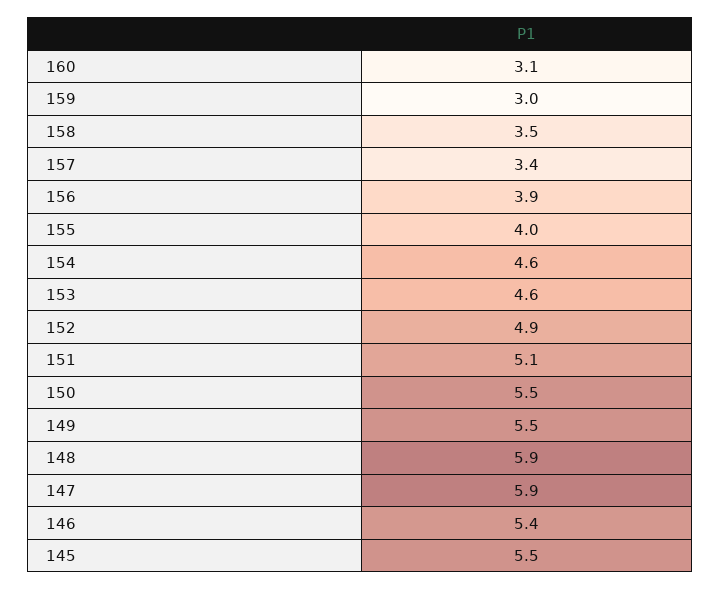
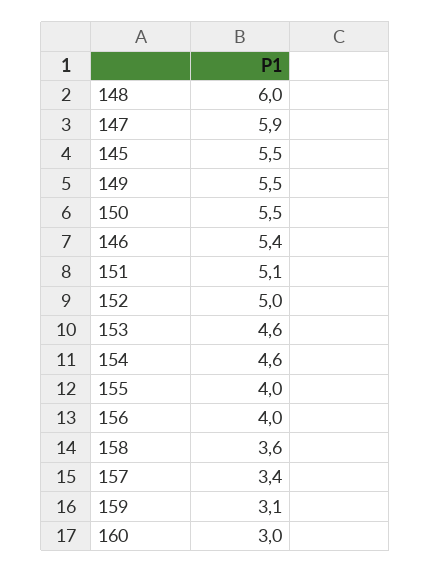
160: 3.1 -> 3
159: 3 -> 3.1
158: 3.5 -> 3.6
156: 3.9 -> 4
152: 4.9 -> 5
148: 5.9 -> 6

